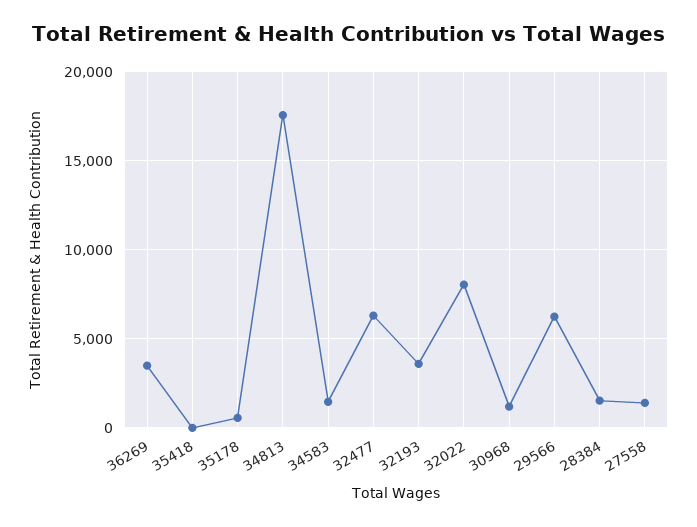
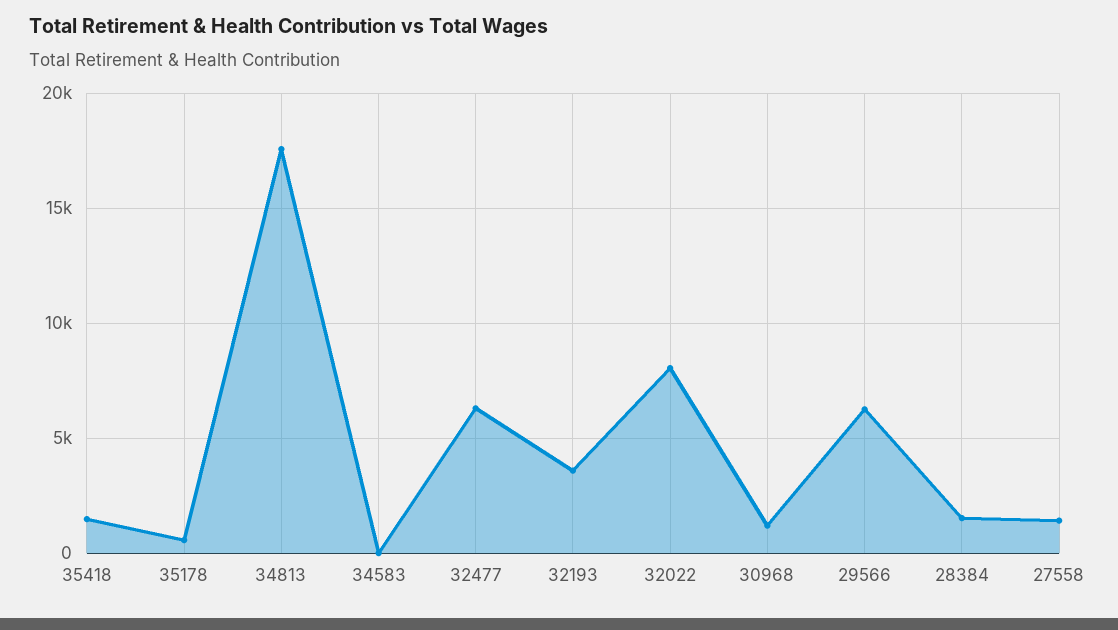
36269: 3500 -> none
35418: 0 -> 1500
34583: 1500 -> 0

